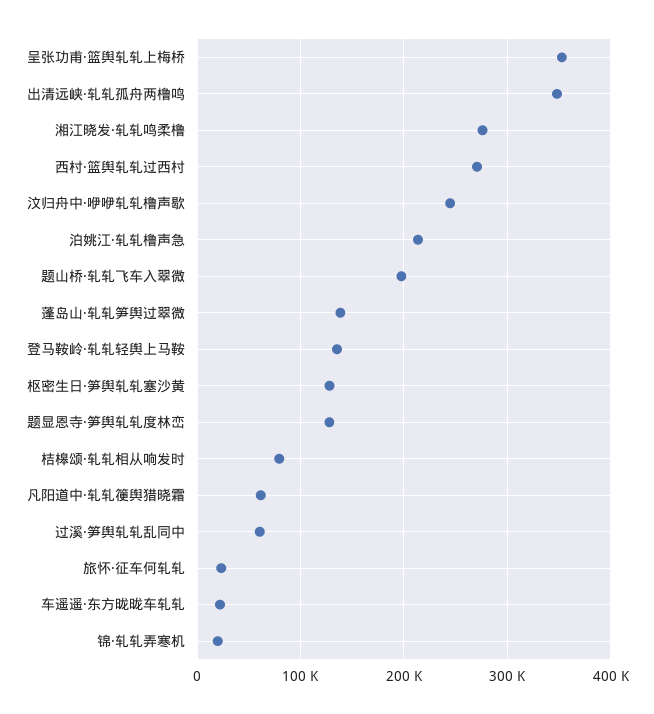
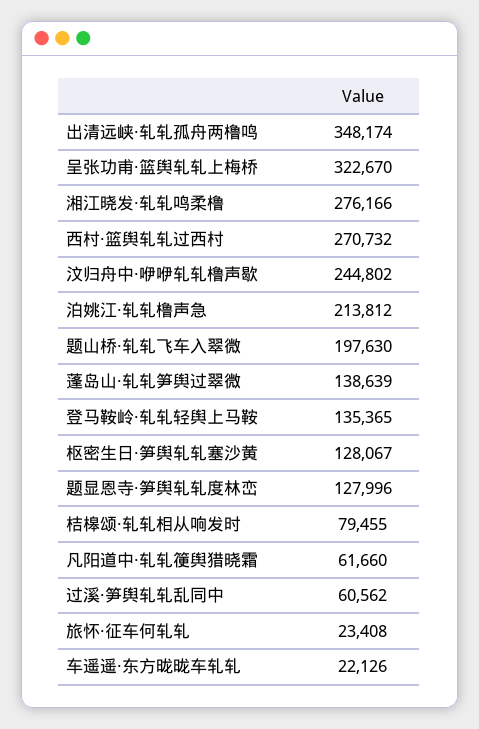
呈张功甫·篮舆轧轧上梅桥: 350000 -> 322670
锦·轧轧弄寒机: 20000 -> none

